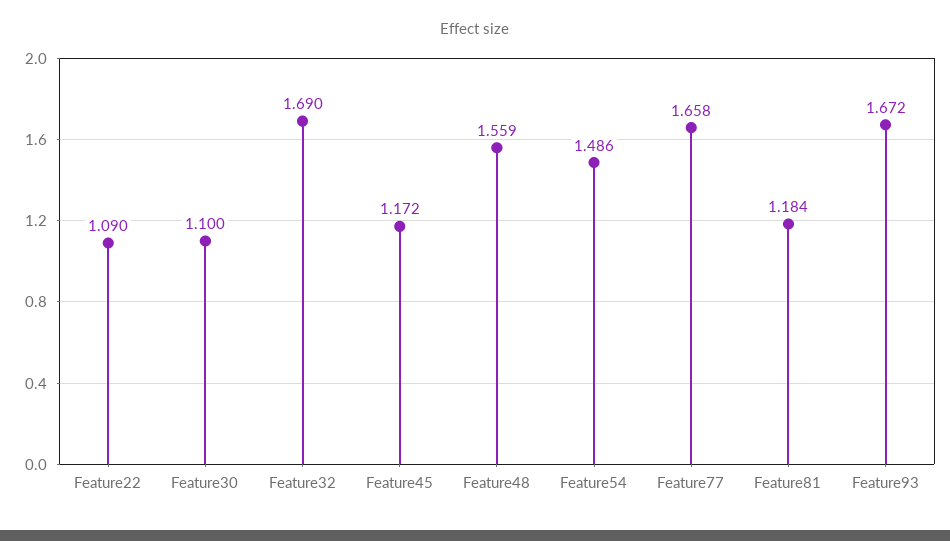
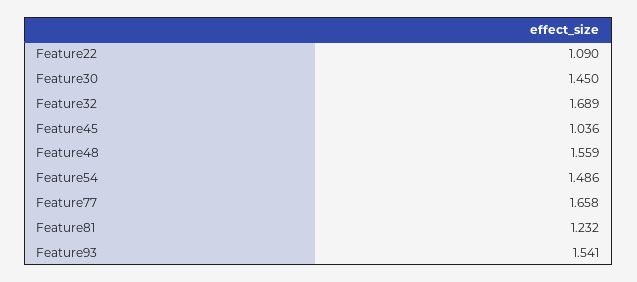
Feature30: 1.1 -> 1.45
Feature32: 1.69 -> 1.689
Feature45: 1.172 -> 1.036
Feature81: 1.184 -> 1.232
Feature93: 1.672 -> 1.541

